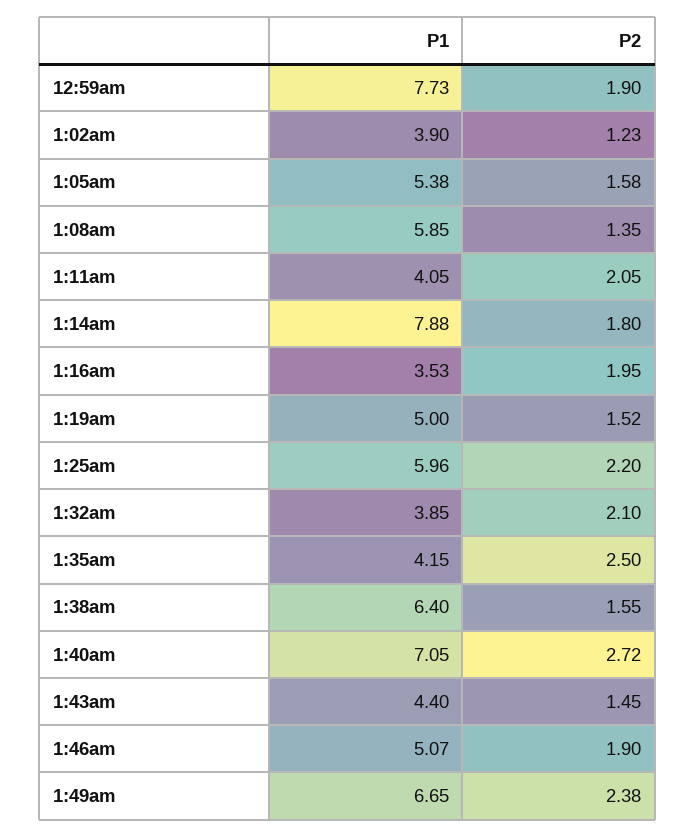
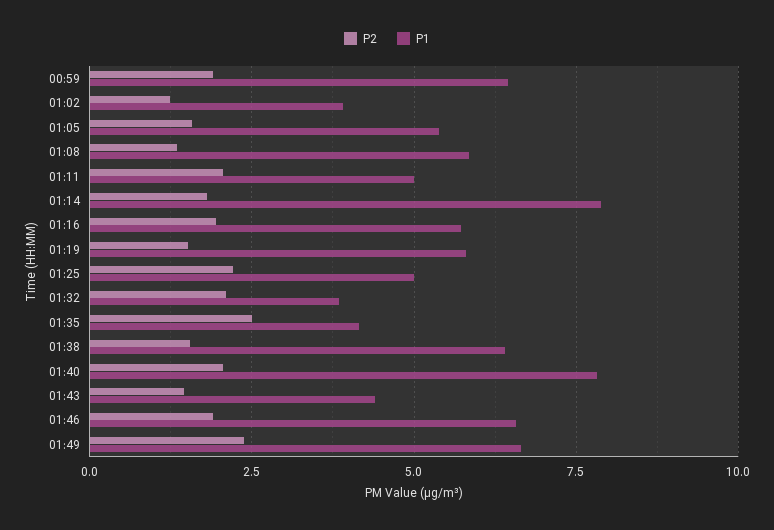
P1, 12:59am: 7.73 -> 6.5
P1, 1:11am: 4.05 -> 5
P1, 1:16am: 3.53 -> 5.75
P1, 1:19am: 5 -> 5.75
P1, 1:25am: 5.96 -> 5
P1, 1:40am: 7.05 -> 7.75
P2, 1:40am: 2.72 -> 2
P1, 1:46am: 5.07 -> 6.5

